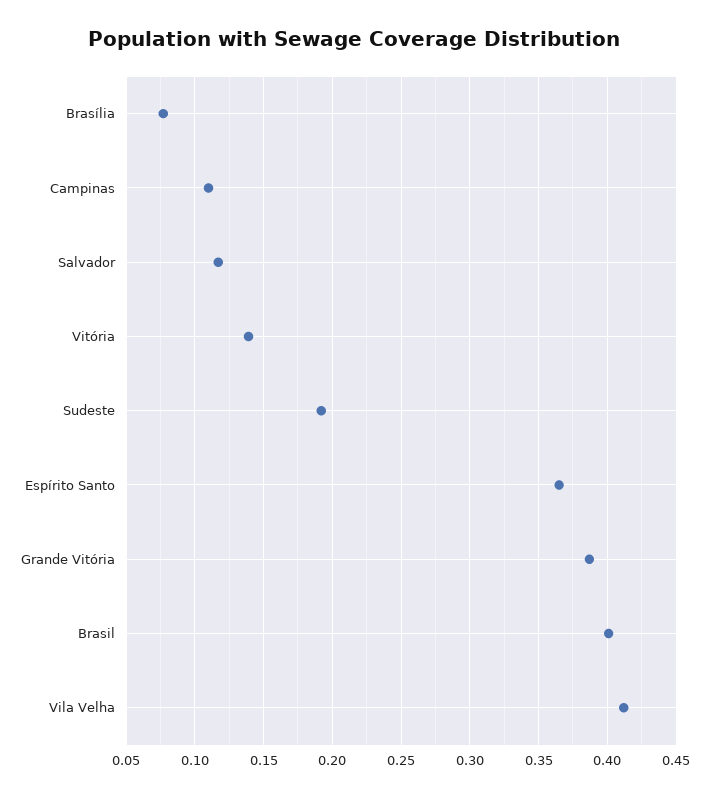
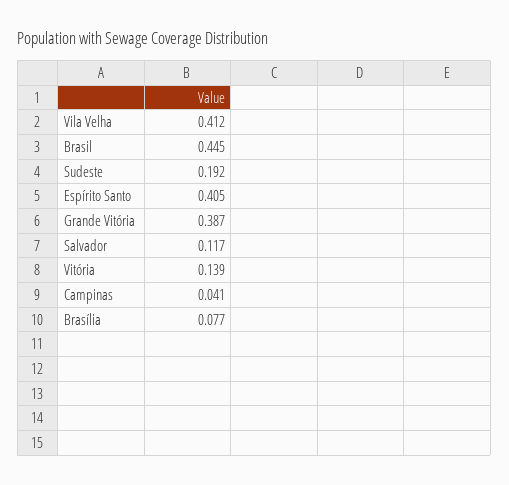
Campinas: 0.11 -> 0.041
Espírito Santo: 0.365 -> 0.405
Brasil: 0.4 -> 0.445

